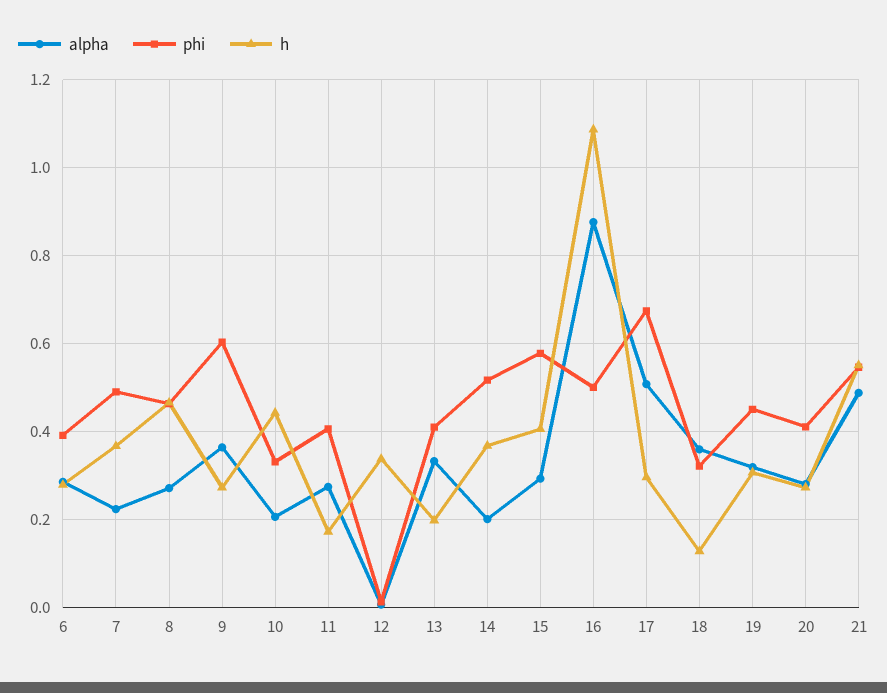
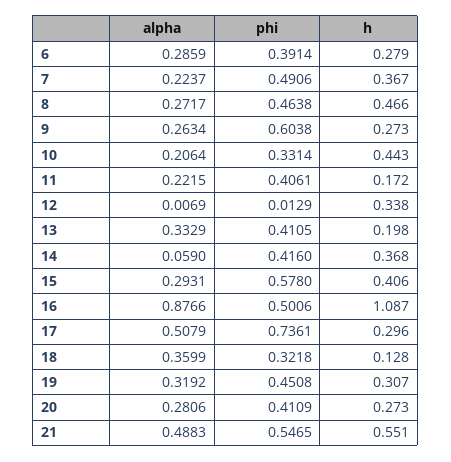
alpha, 9: 0.36 -> 0.2634
alpha, 11: 0.28 -> 0.2215
alpha, 14: 0.2 -> 0.059
phi, 14: 0.52 -> 0.416
phi, 17: 0.68 -> 0.7361

